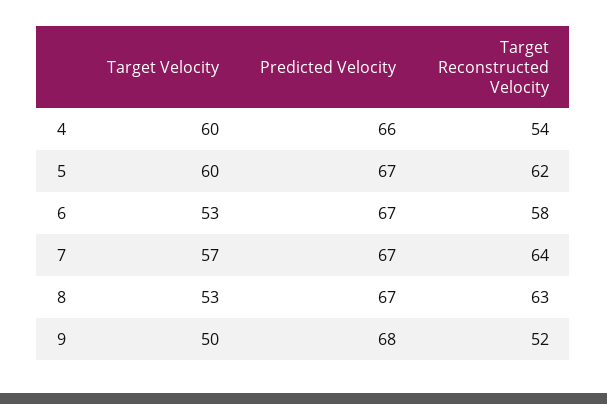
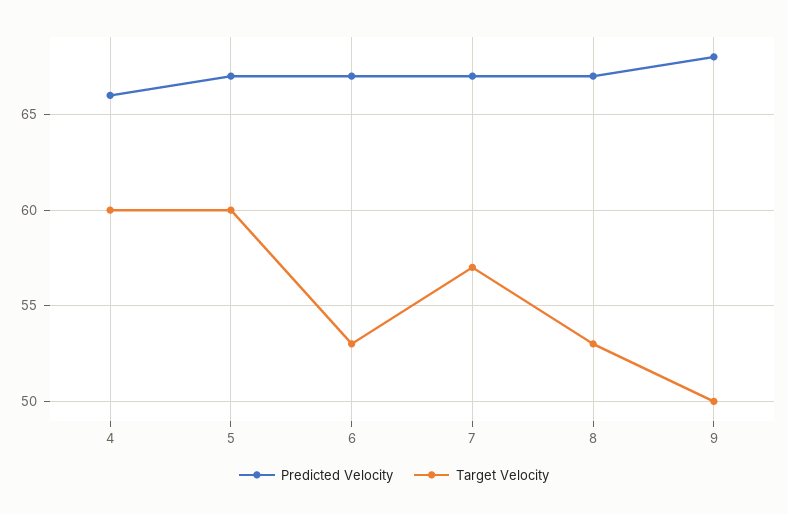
Target Reconstructed Velocity, 4: 54 -> none
Target Reconstructed Velocity, 5: 62 -> none
Target Reconstructed Velocity, 6: 58 -> none
Target Reconstructed Velocity, 7: 64 -> none
Target Reconstructed Velocity, 8: 63 -> none
Target Reconstructed Velocity, 9: 52 -> none

